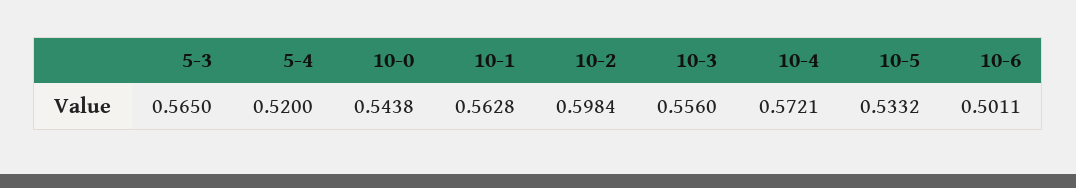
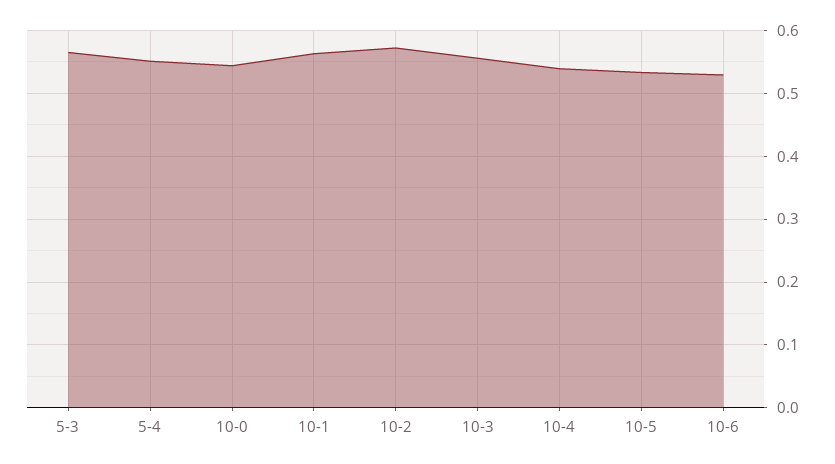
5-4: 0.52 -> 0.55
10-2: 0.5984 -> 0.57
10-4: 0.5721 -> 0.54
10-6: 0.5011 -> 0.53

